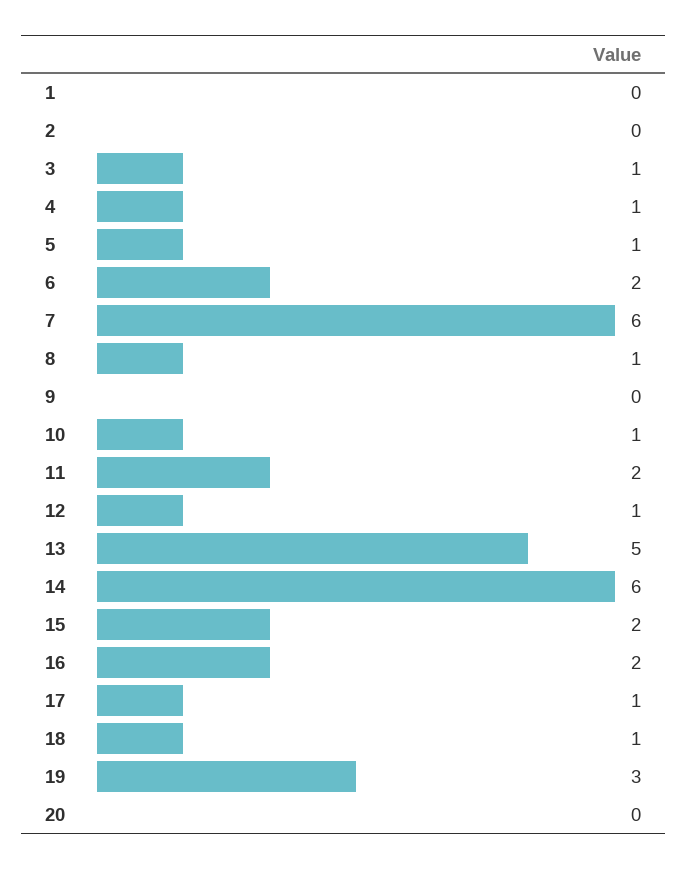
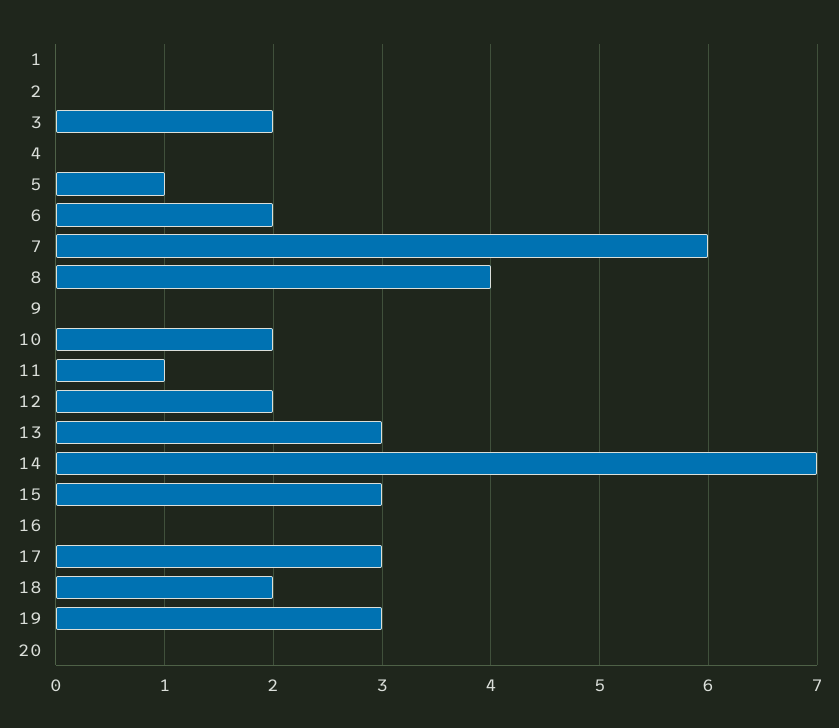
3: 1 -> 2
4: 1 -> 0
8: 1 -> 4
10: 1 -> 2
11: 2 -> 1
12: 1 -> 2
13: 5 -> 3
14: 6 -> 7
15: 2 -> 3
16: 2 -> 0
17: 1 -> 3
18: 1 -> 2

